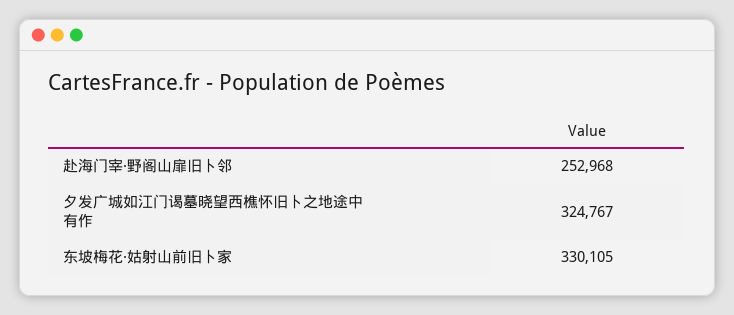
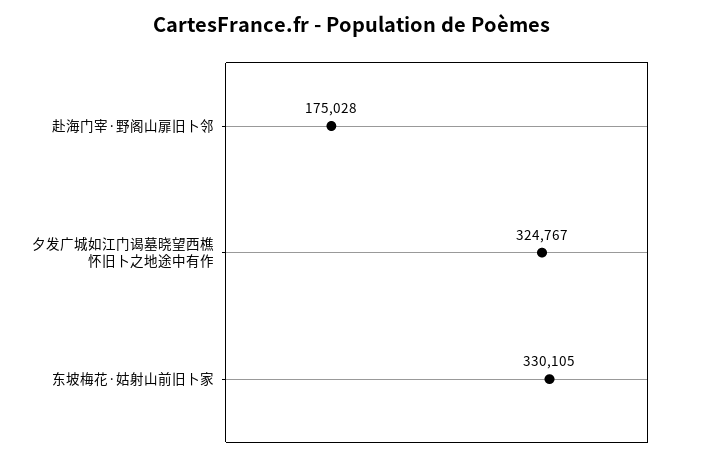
赴海门宰·野阁山扉旧卜邻: 252968 -> 175028

